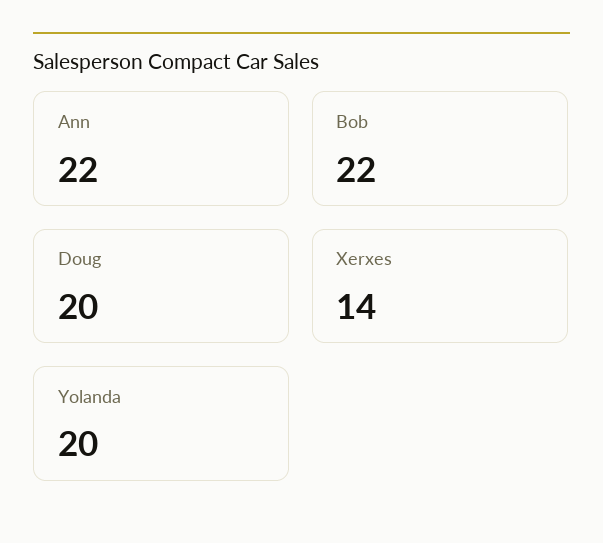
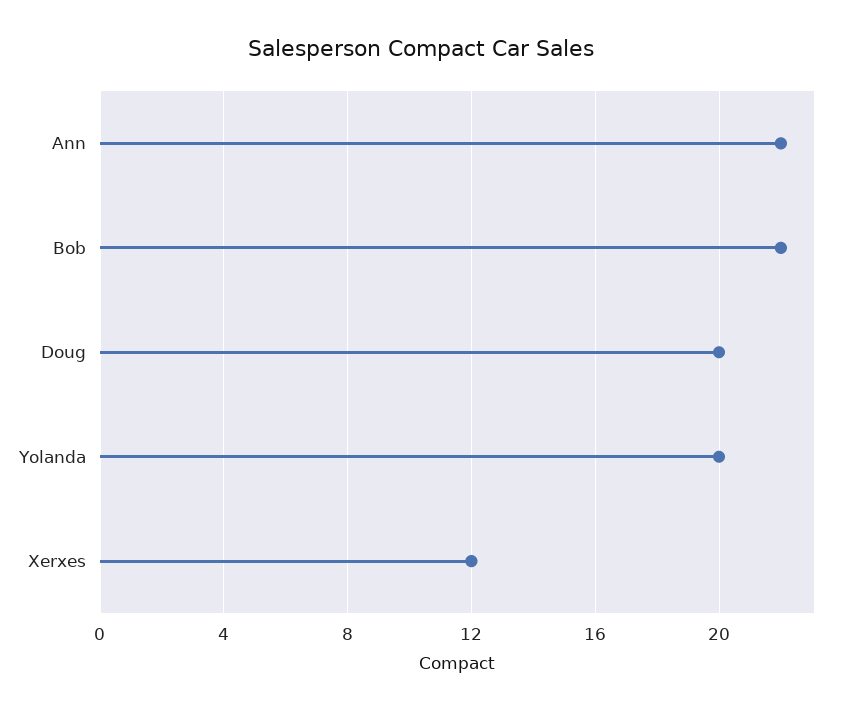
Xerxes: 14 -> 12

